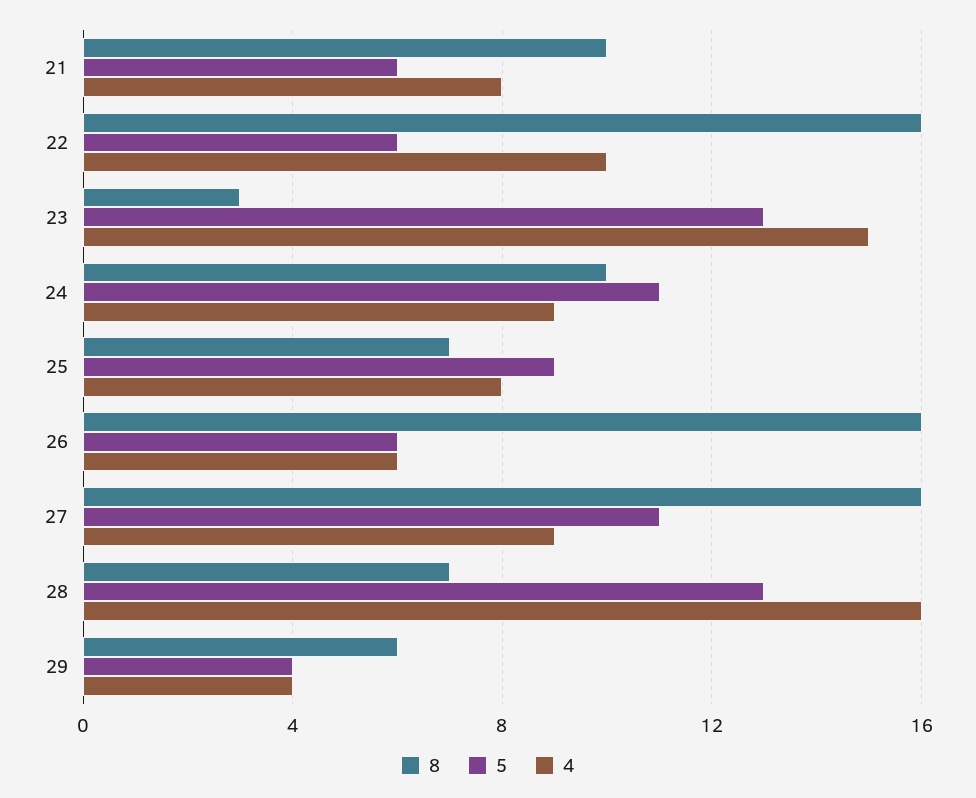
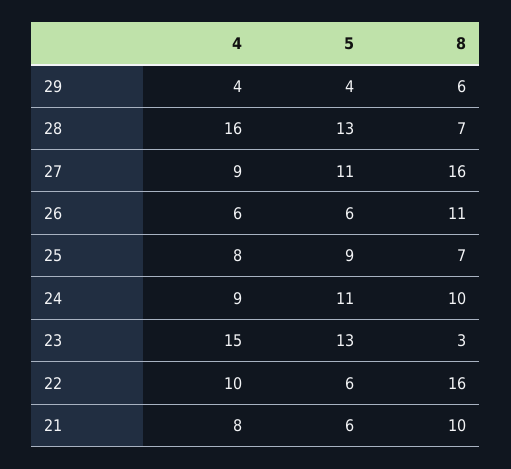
8, 26: 16 -> 11

